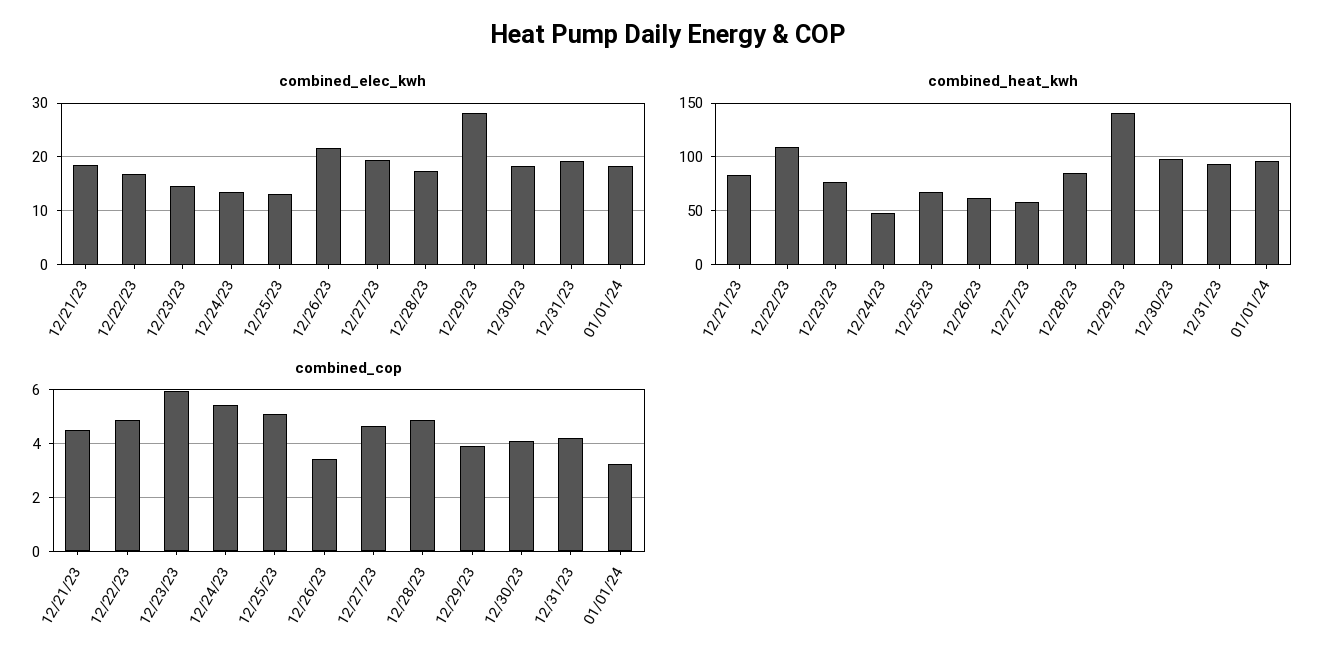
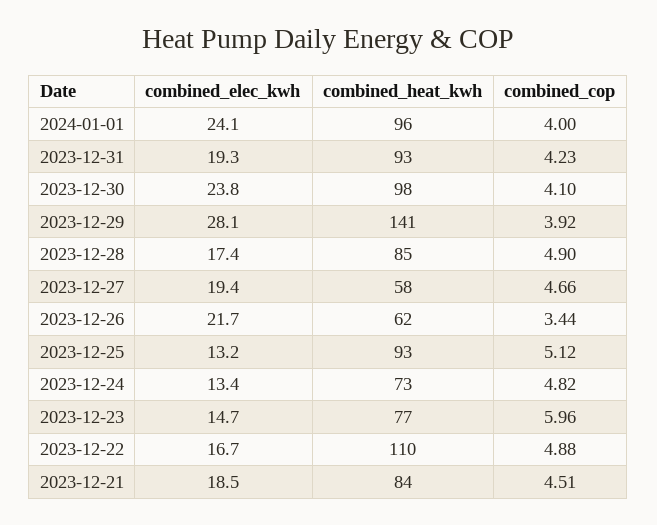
combined_elec_kwh, 12/30/23: 18 -> 23.8
combined_elec_kwh, 01/01/24: 18 -> 24.1
combined_heat_kwh, 12/24/23: 50 -> 73
combined_heat_kwh, 12/25/23: 70 -> 93
combined_cop, 12/24/23: 5.5 -> 4.82
combined_cop, 01/01/24: 3.25 -> 4

